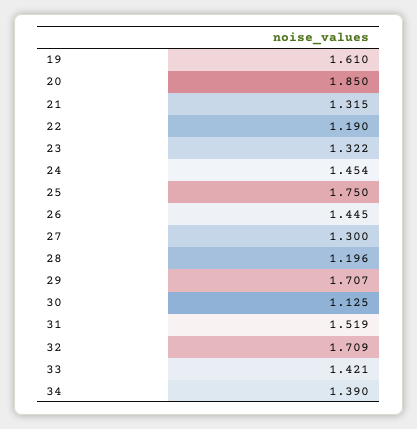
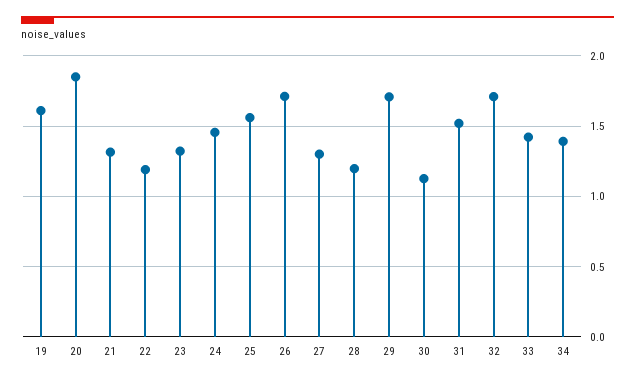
25: 1.75 -> 1.55
26: 1.445 -> 1.7

